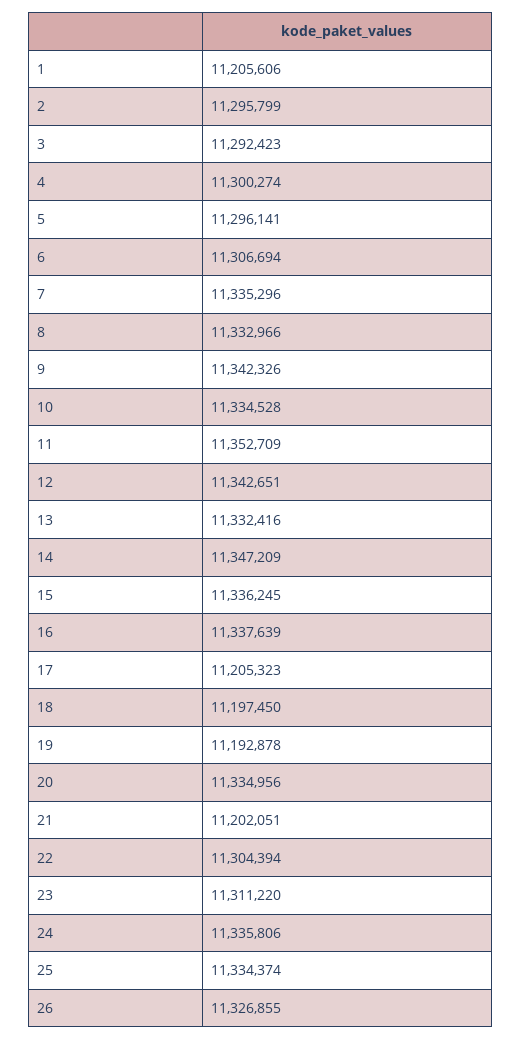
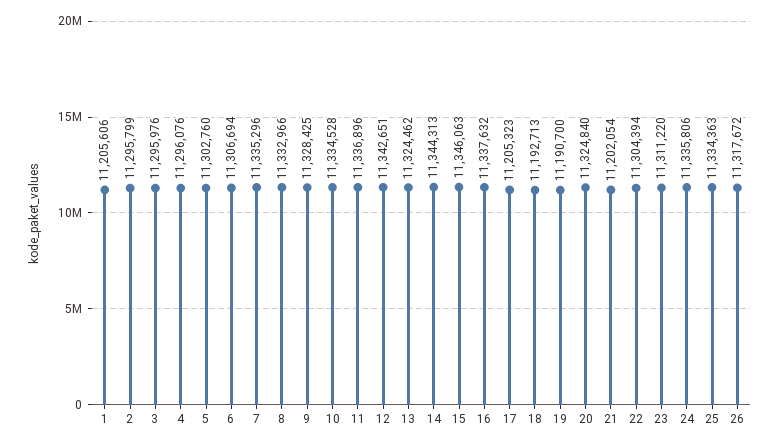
3: 11292423 -> 11295976
4: 11300274 -> 11296076
5: 11296141 -> 11302760
9: 11342326 -> 11328425
11: 11352709 -> 11336896
13: 11332416 -> 11324462
14: 11347209 -> 11344313
15: 11336245 -> 11346063
16: 11337639 -> 11337632
18: 11197450 -> 11192713
19: 11192878 -> 11190700
20: 11334956 -> 11324840
21: 11202051 -> 11202054
25: 11334374 -> 11334363
26: 11326855 -> 11317672

